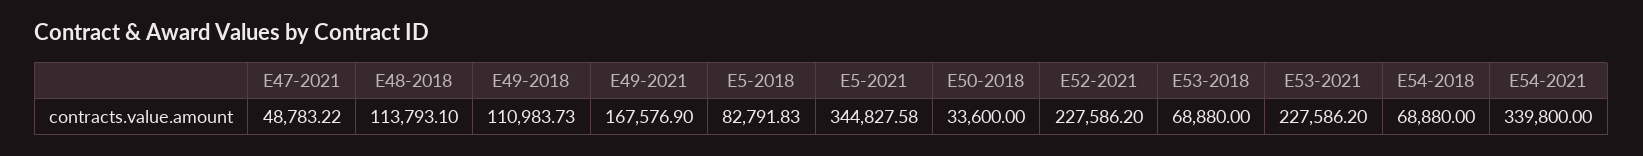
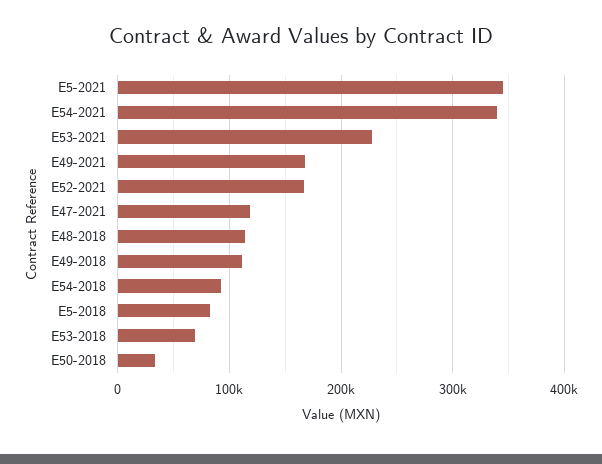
E47-2021: 48783.22 -> 120000
E52-2021: 227586.2 -> 170000
E54-2018: 68880 -> 90000

